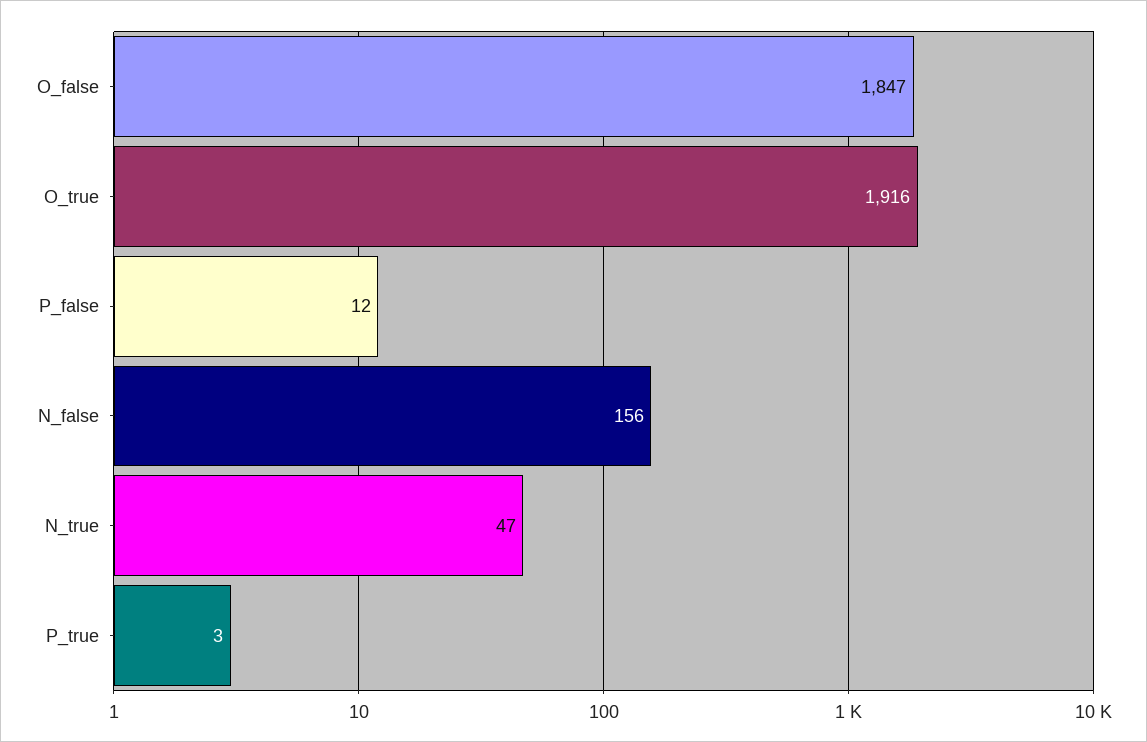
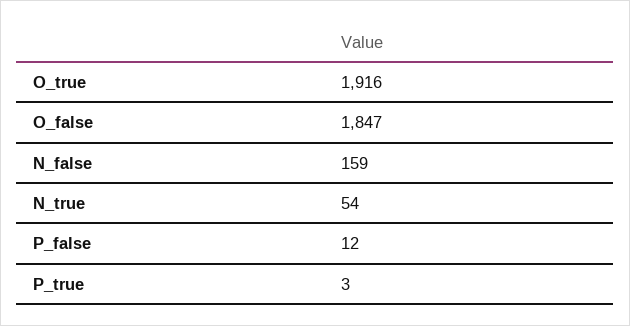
N_false: 156 -> 159
N_true: 47 -> 54

